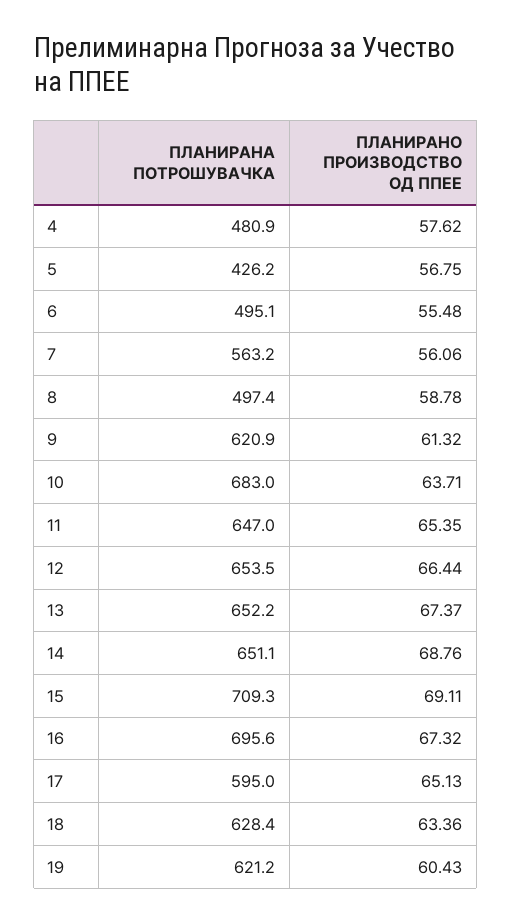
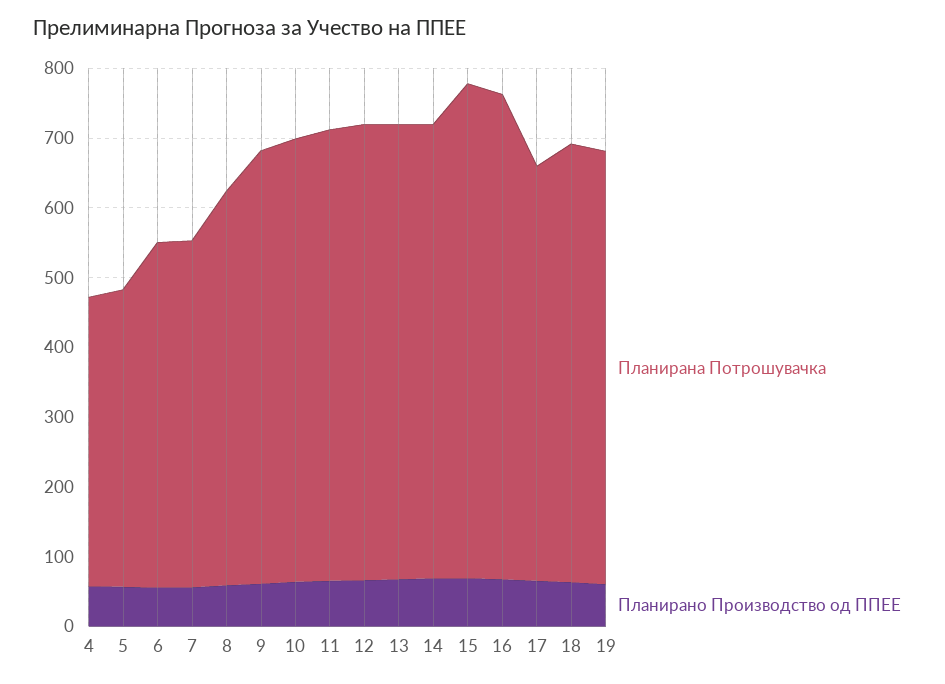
ПЛАНИРАНА ПОТРОШУВАЧКА, 4: 480.9 -> 420
ПЛАНИРАНА ПОТРОШУВАЧКА, 7: 563.2 -> 500
ПЛАНИРАНА ПОТРОШУВАЧКА, 8: 497.4 -> 560
ПЛАНИРАНА ПОТРОШУВАЧКА, 10: 683 -> 640

